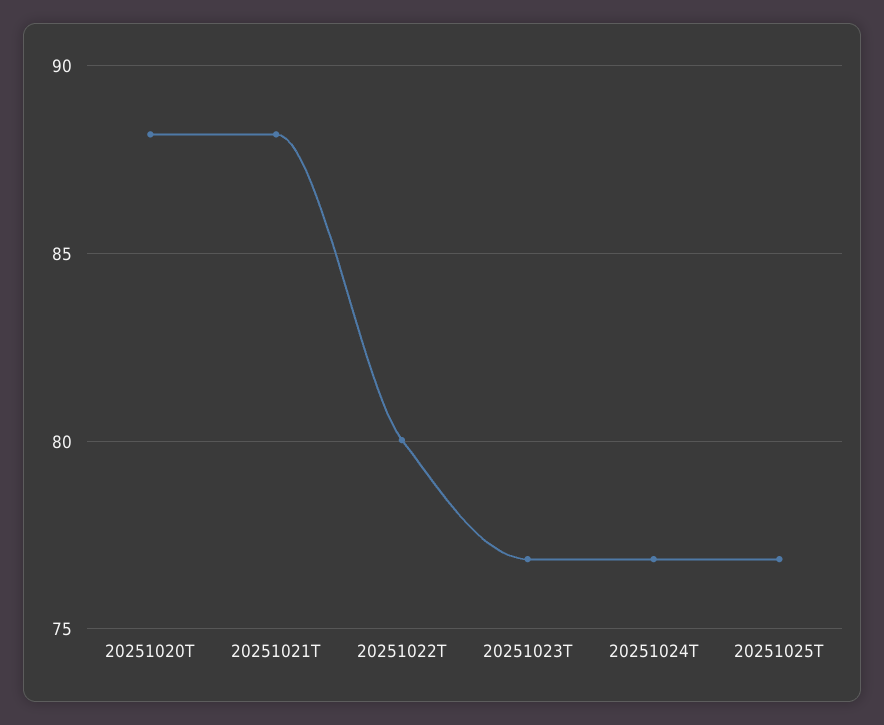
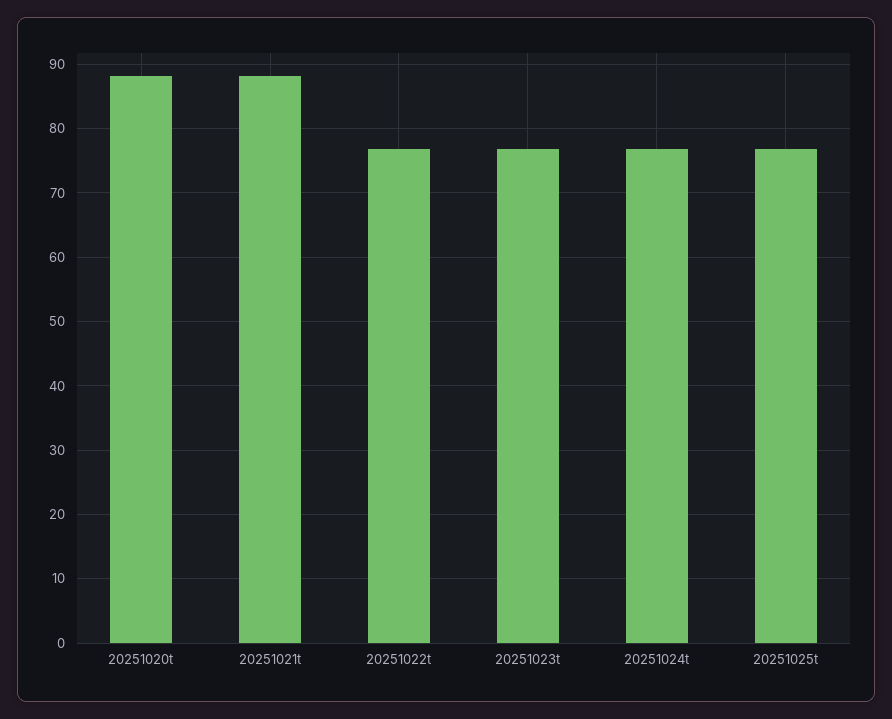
20251022T: 80 -> 77

